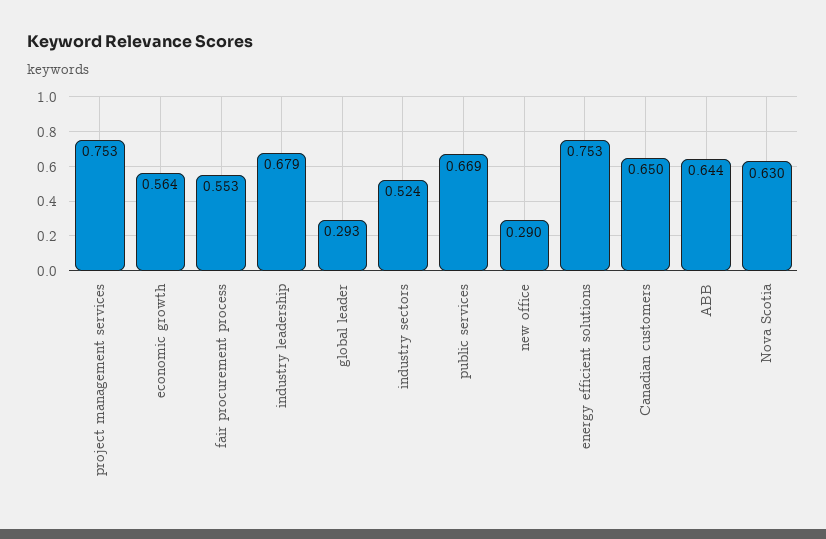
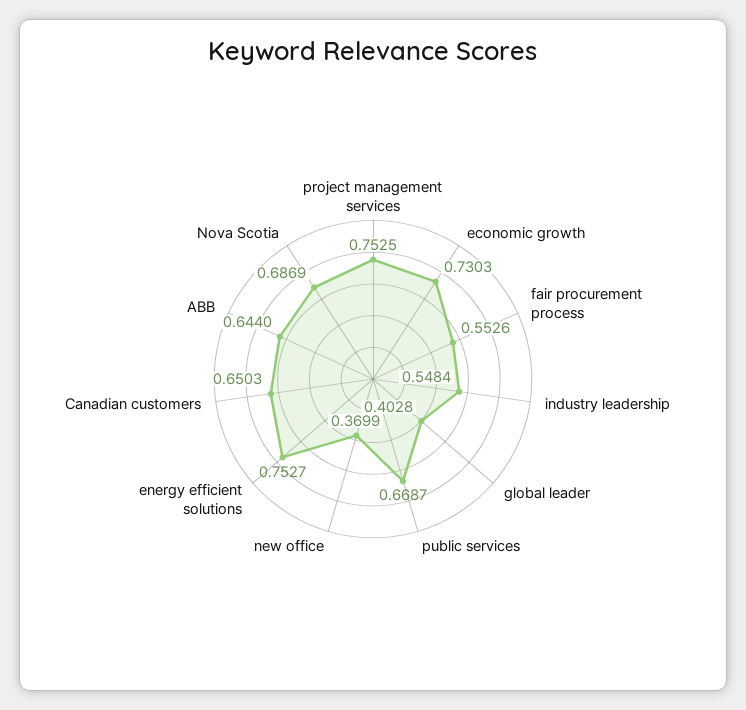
economic growth: 0.564 -> 0.7303
industry leadership: 0.679 -> 0.5484
global leader: 0.293 -> 0.4028
industry sectors: 0.524 -> none
new office: 0.29 -> 0.3699
Nova Scotia: 0.63 -> 0.6869

